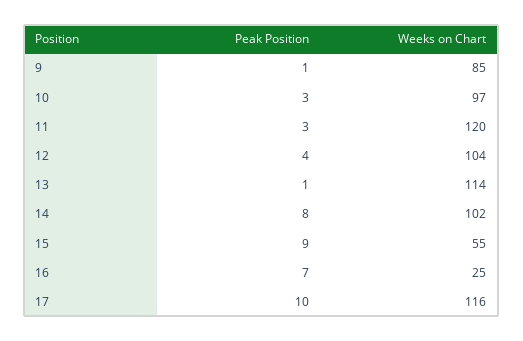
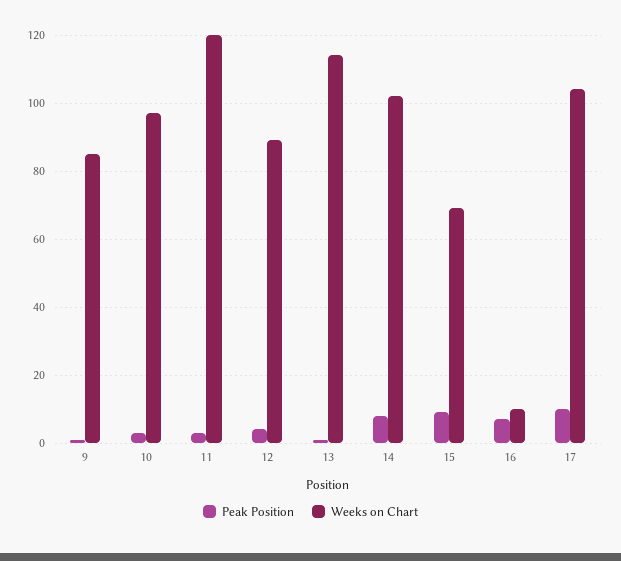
Weeks on Chart, 12: 104 -> 90
Weeks on Chart, 15: 55 -> 70
Weeks on Chart, 16: 25 -> 10
Weeks on Chart, 17: 116 -> 105

